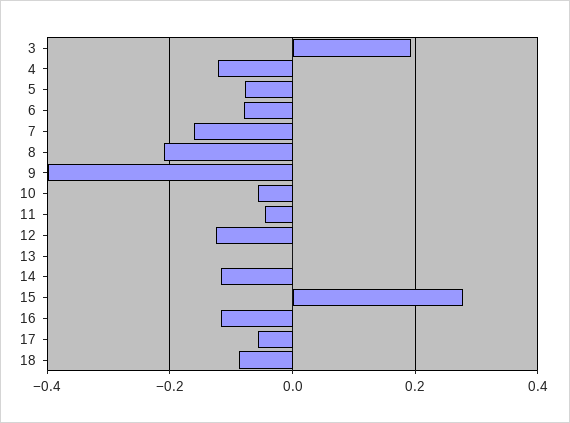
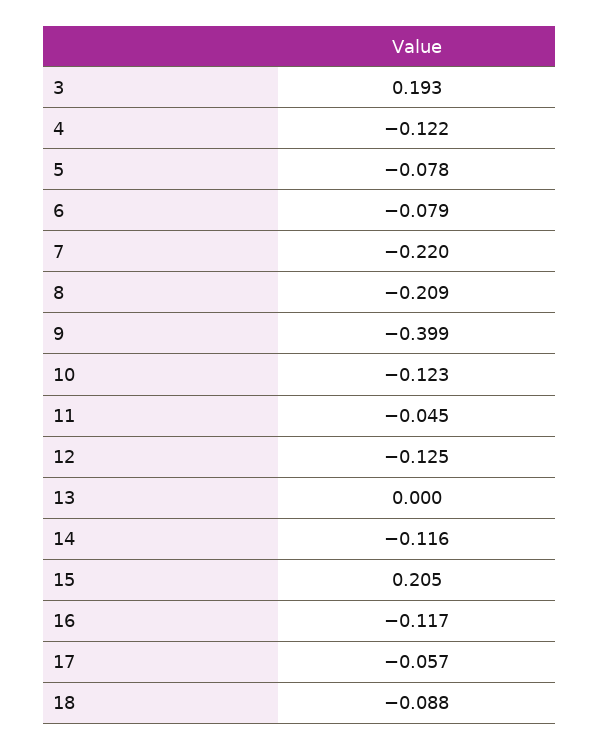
7: -0.16 -> -0.22
10: -0.06 -> -0.123
15: 0.28 -> 0.205

